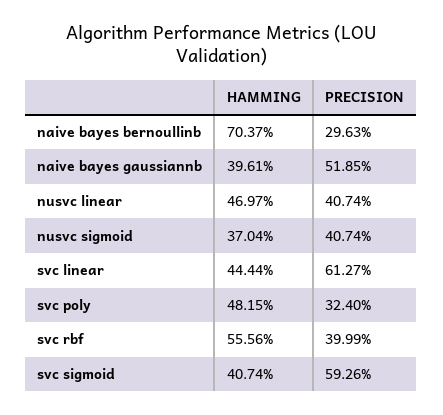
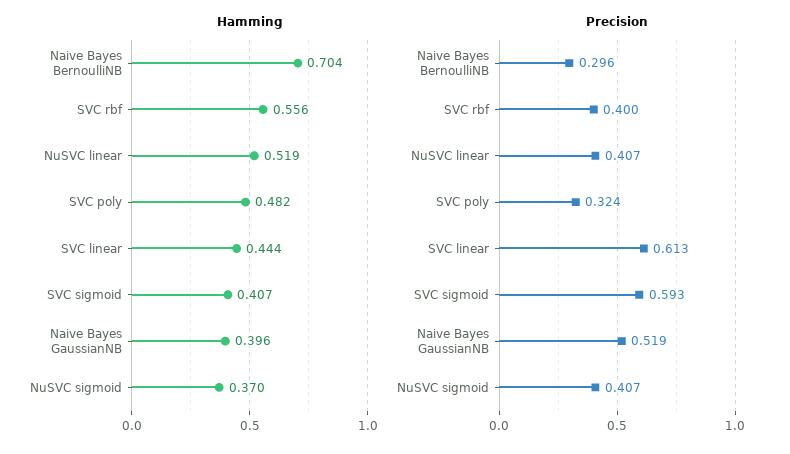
HAMMING, nusvc linear: 0.4697 -> 0.519

